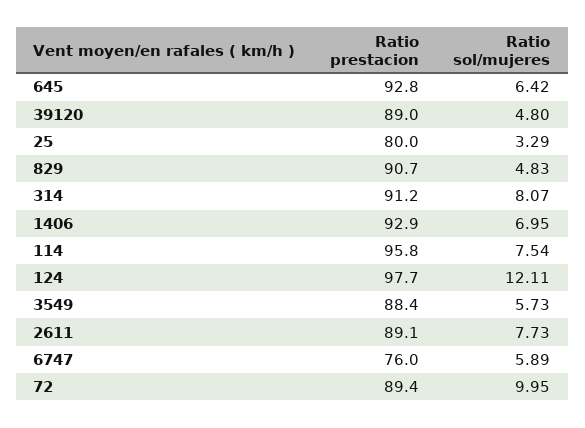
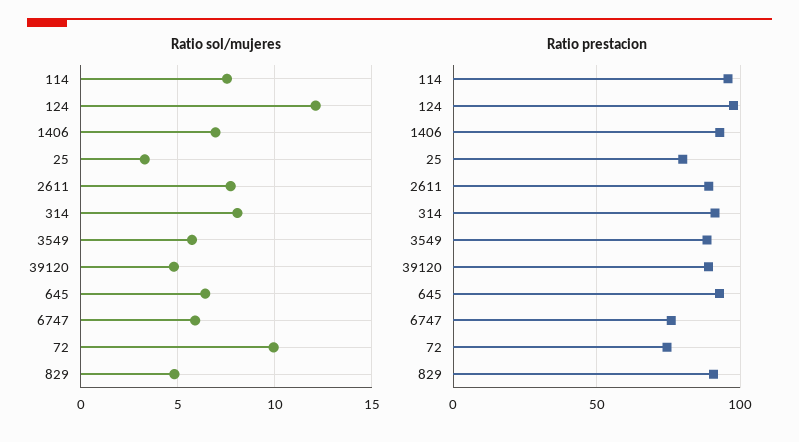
Ratio prestacion, 72: 89.4 -> 75

